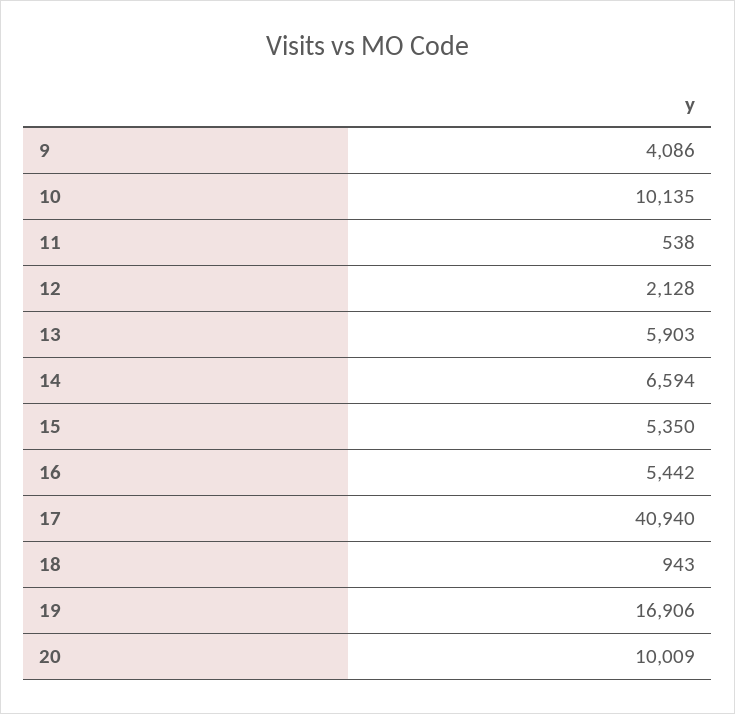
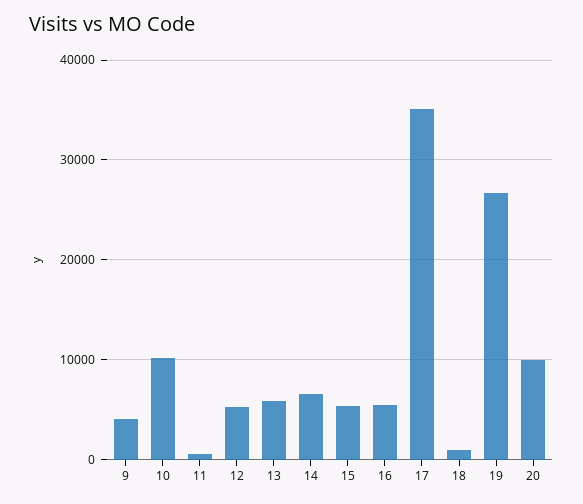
12: 2128 -> 5000
17: 40940 -> 35000
19: 16906 -> 27000

